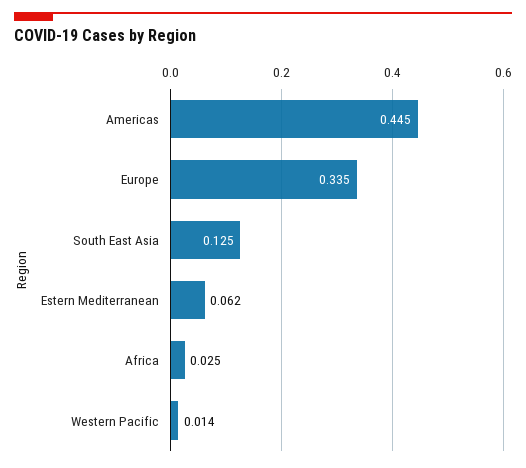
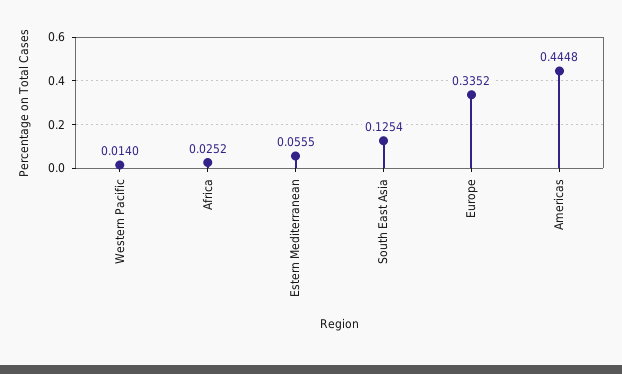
Estern Mediterranean: 0.062 -> 0.0555

